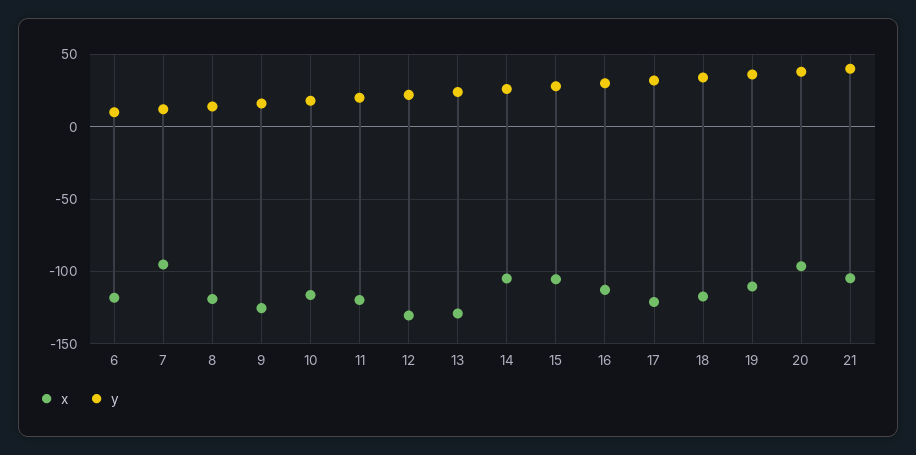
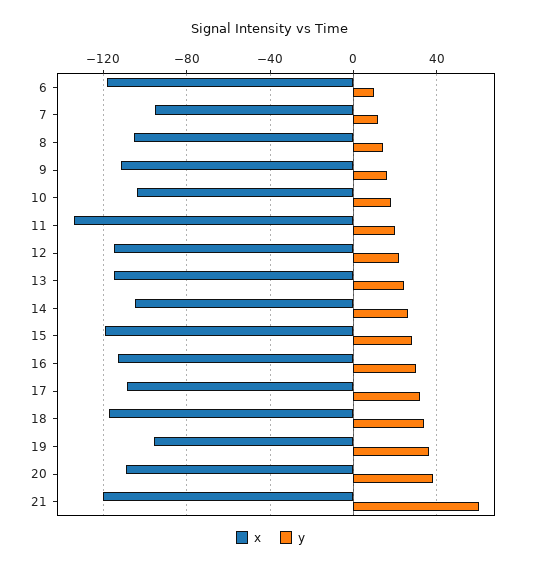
x, 8: -120 -> -105
x, 9: -125 -> -110
x, 10: -115 -> -105
x, 11: -120 -> -135
x, 12: -130 -> -115
x, 13: -130 -> -115
x, 15: -105 -> -120
x, 17: -120 -> -110
x, 19: -110 -> -95
x, 20: -95 -> -110
x, 21: -105 -> -120
y, 21: 40 -> 60

